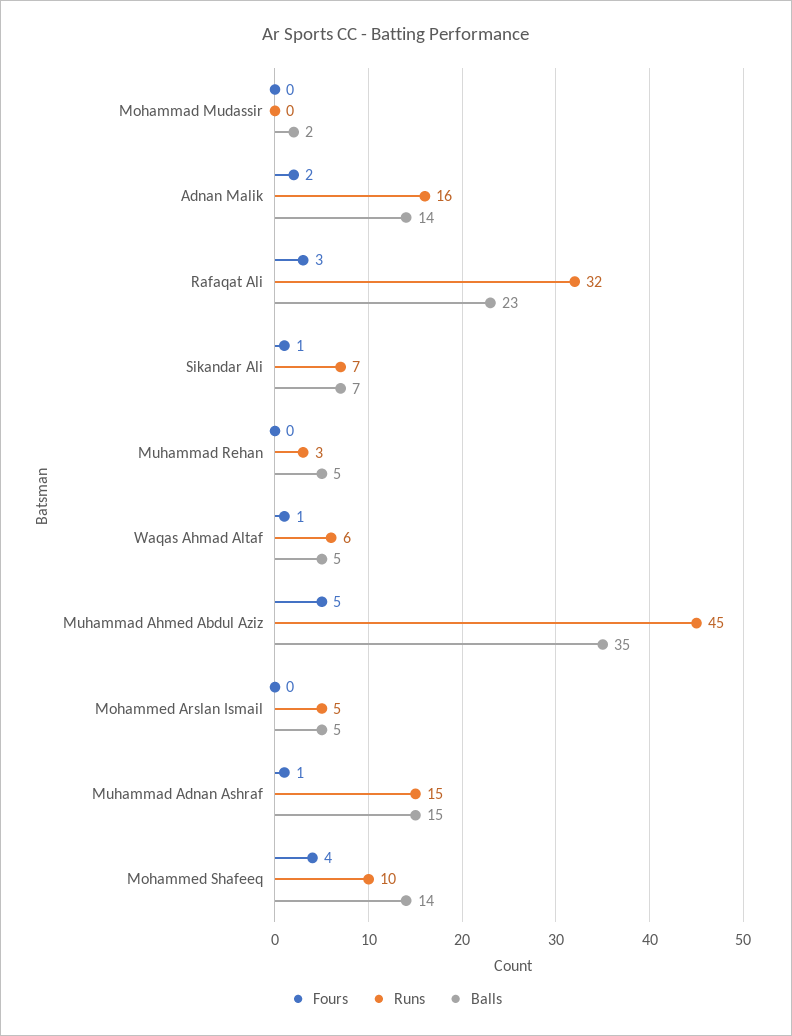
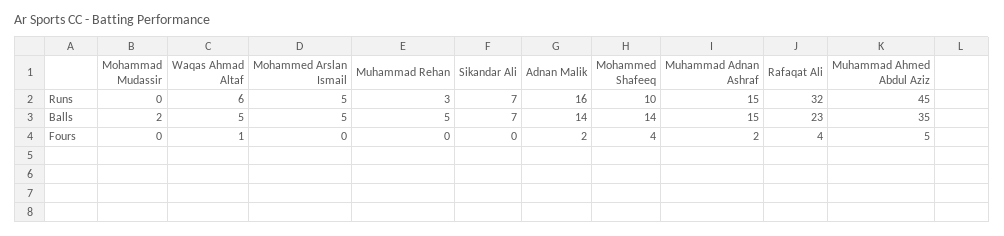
Fours, Rafaqat Ali: 3 -> 4
Fours, Sikandar Ali: 1 -> 0
Fours, Muhammad Adnan Ashraf: 1 -> 2

